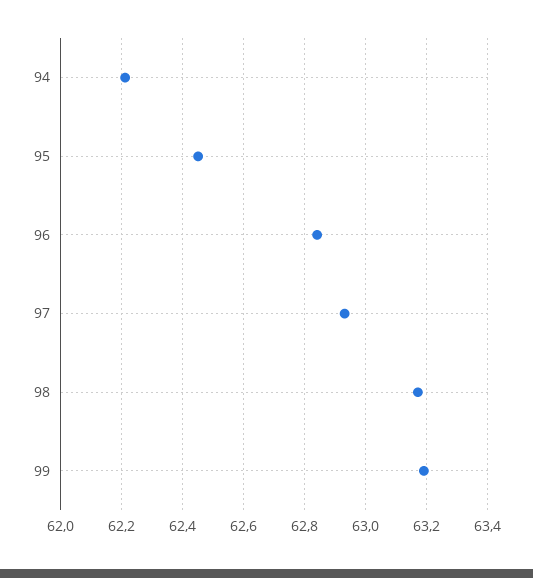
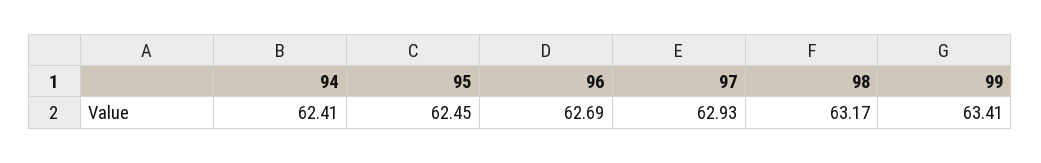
94: 62.2 -> 62.41
96: 62.85 -> 62.69
99: 63.2 -> 63.41

